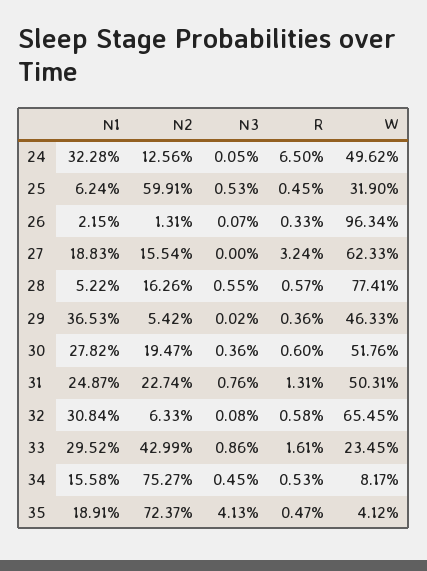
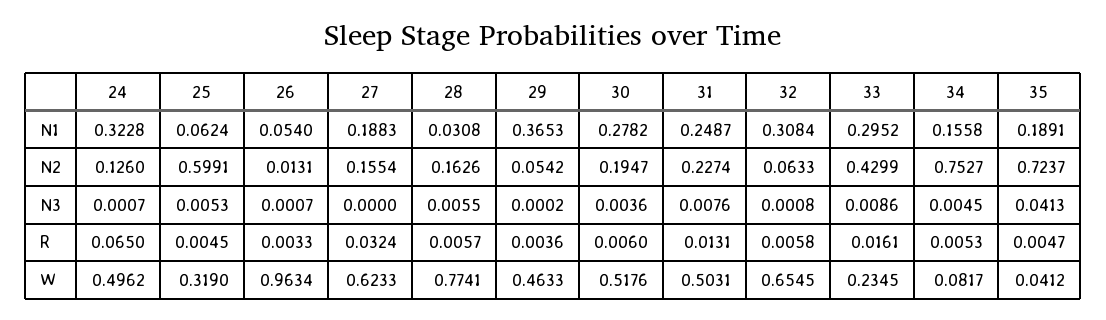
N2, 24: 0.1256 -> 0.126
N3, 24: 0.0005 -> 0.0007
N1, 26: 0.0215 -> 0.054
N1, 28: 0.0522 -> 0.0308

